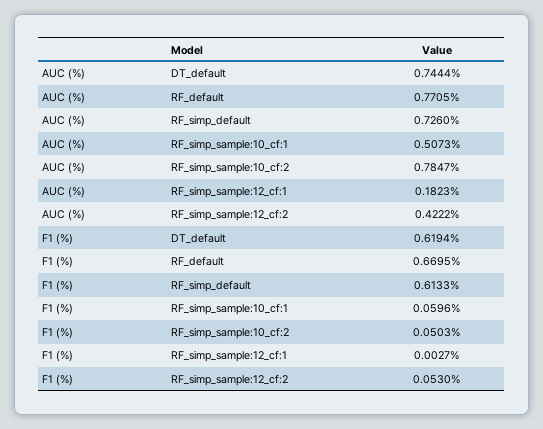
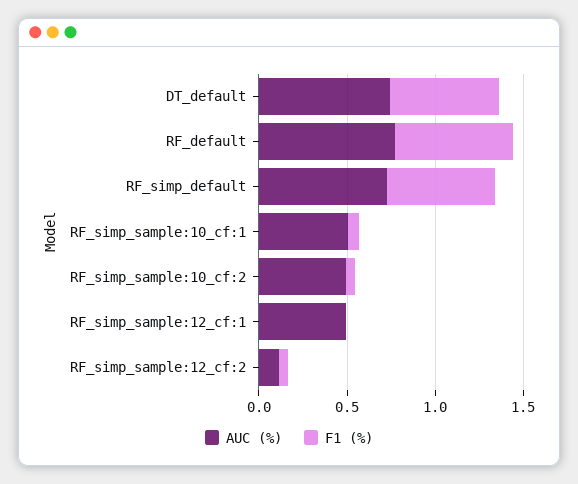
AUC (%), RF_simp_sample:10_cf:2: 0.7847 -> 0.5
AUC (%), RF_simp_sample:12_cf:1: 0.1823 -> 0.5
AUC (%), RF_simp_sample:12_cf:2: 0.4222 -> 0.1

